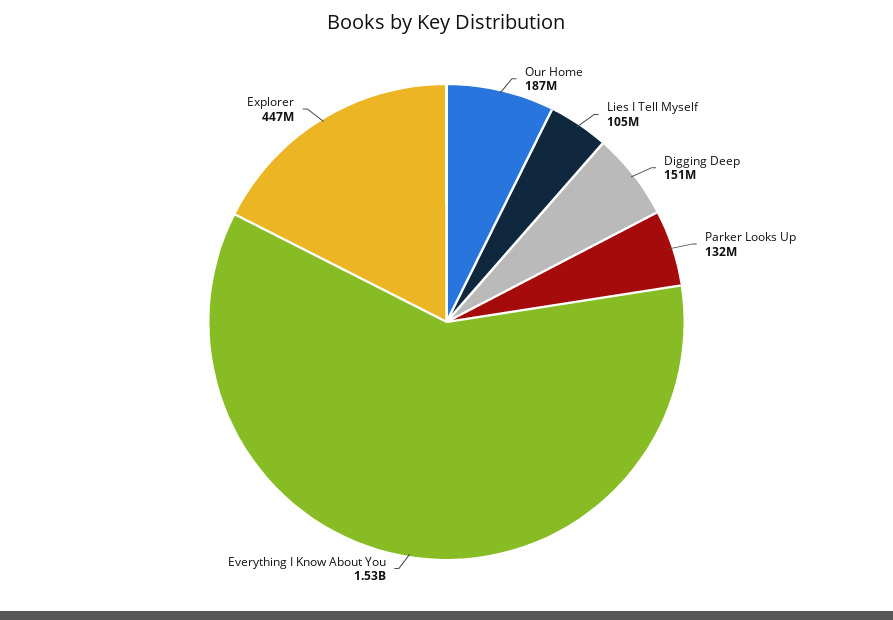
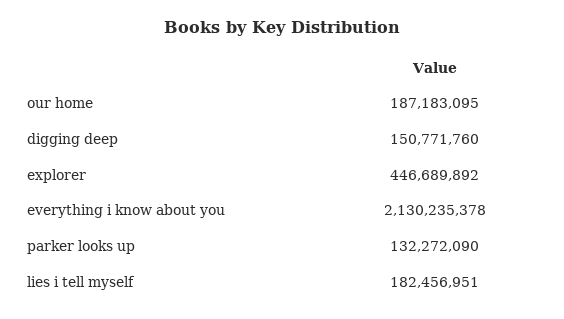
Lies I Tell Myself: 105000000 -> 182456951
Everything I Know About You: 1530000000 -> 2130235378

